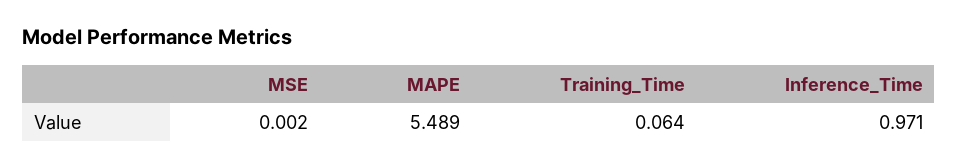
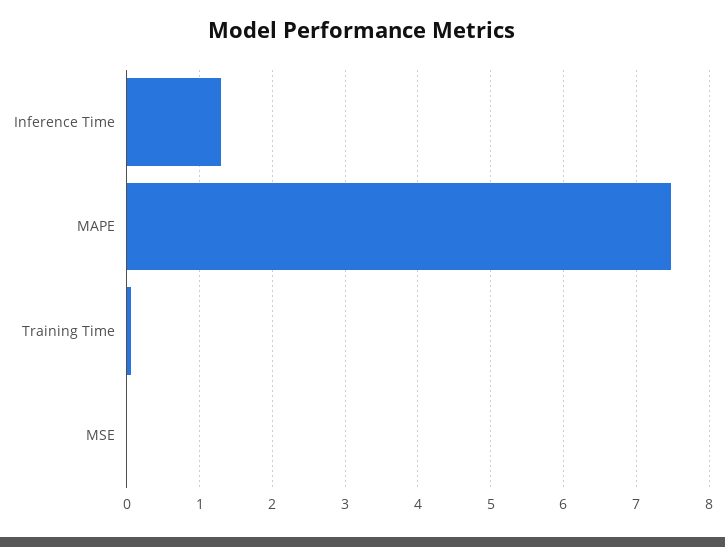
MAPE: 5.489 -> 7.5
Inference_Time: 0.971 -> 1.3

